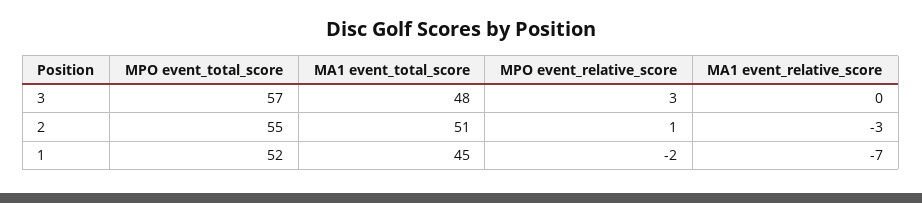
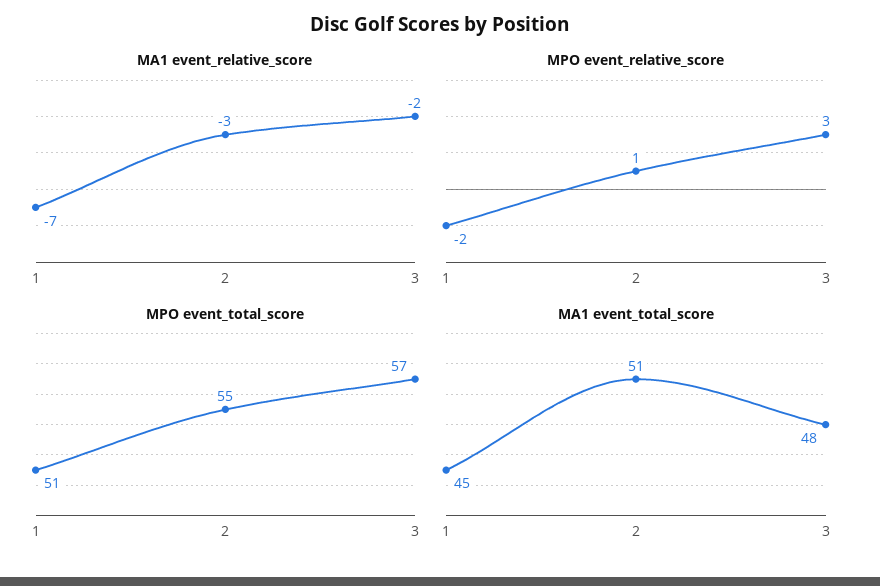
MA1 event_relative_score, 3: 0 -> -2
MPO event_total_score, 1: 52 -> 51

